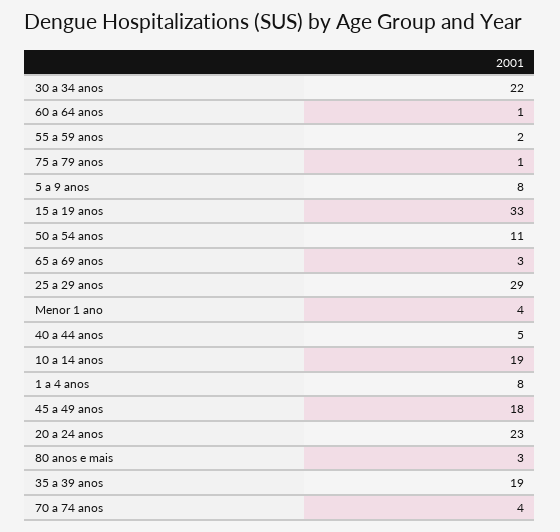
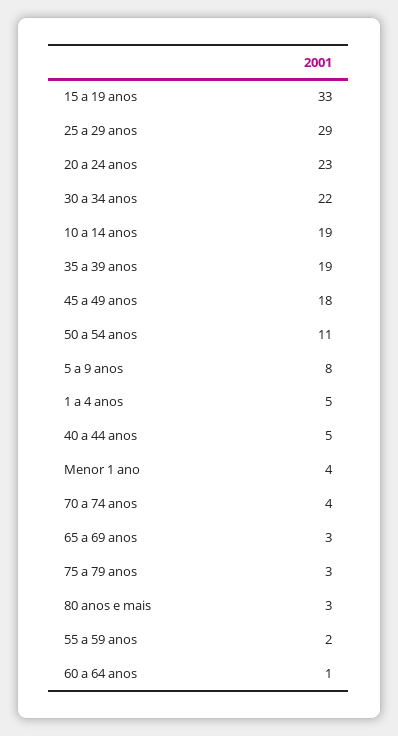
75 a 79 anos: 1 -> 3
1 a 4 anos: 8 -> 5

